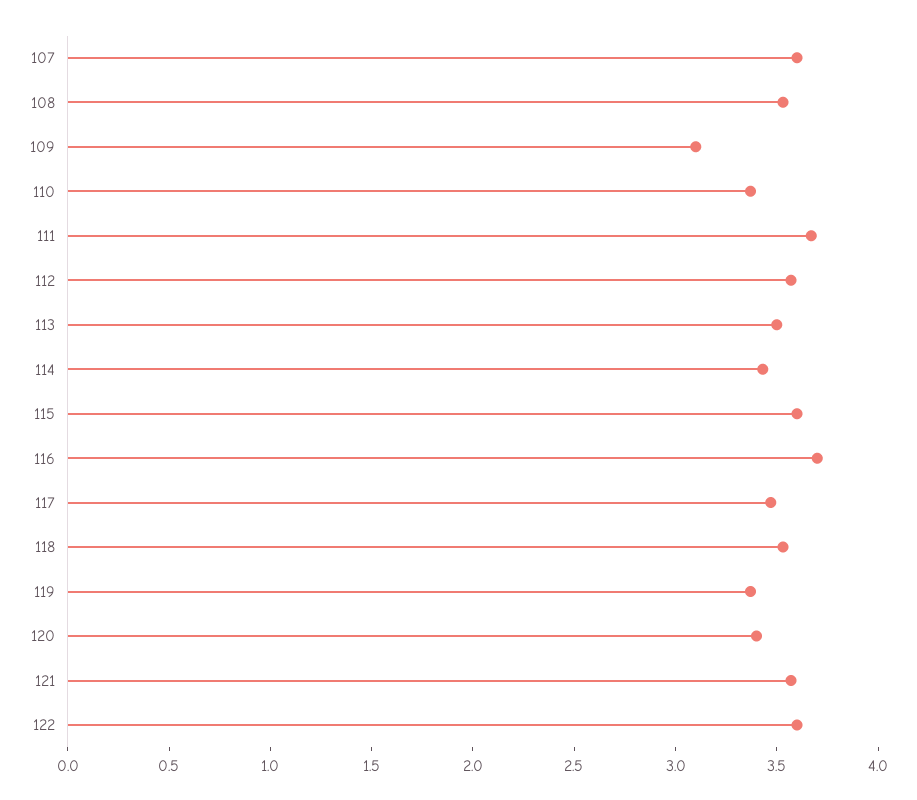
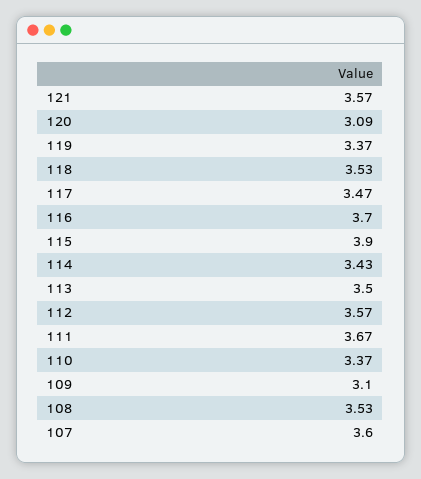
115: 3.6 -> 3.9
120: 3.4 -> 3.09
122: 3.6 -> none

